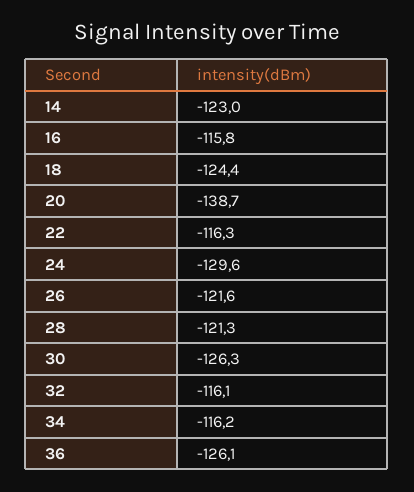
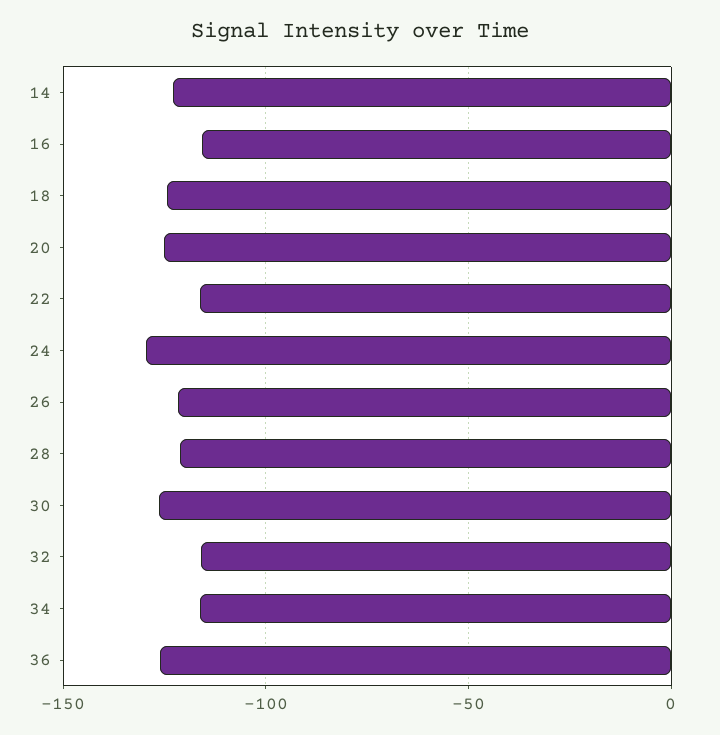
20: -138.7 -> -125

